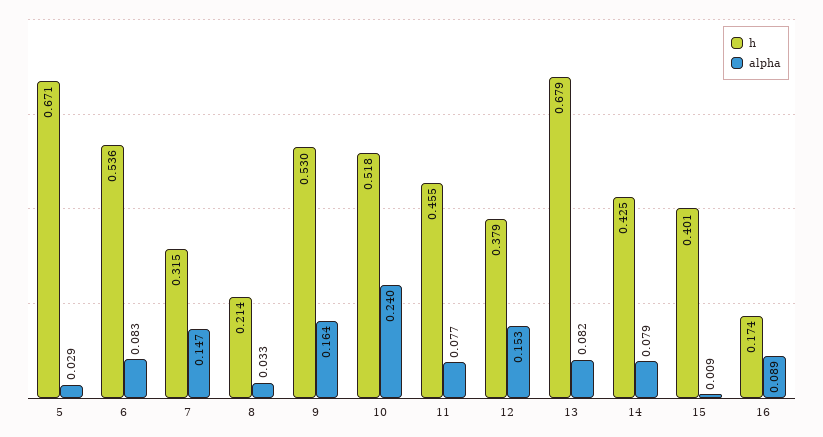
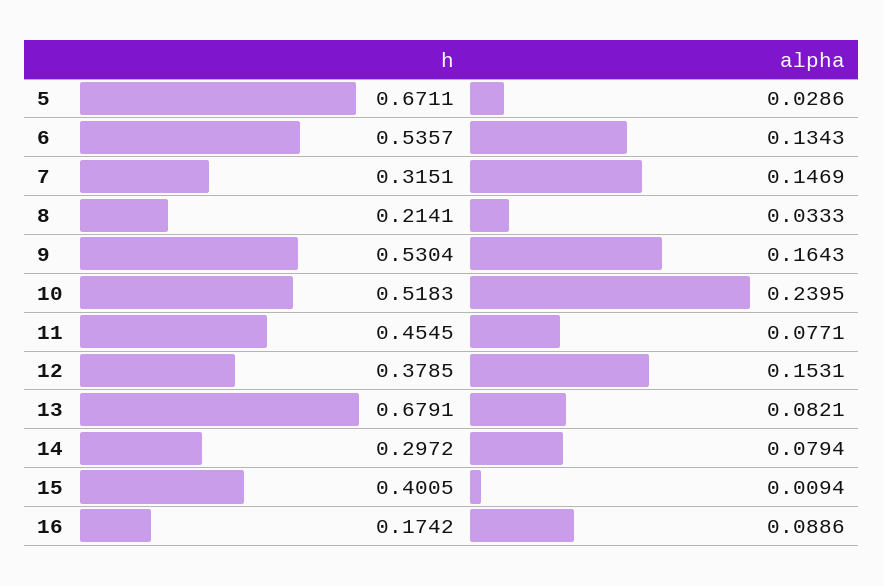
alpha, 6: 0.083 -> 0.1343
h, 14: 0.425 -> 0.2972

